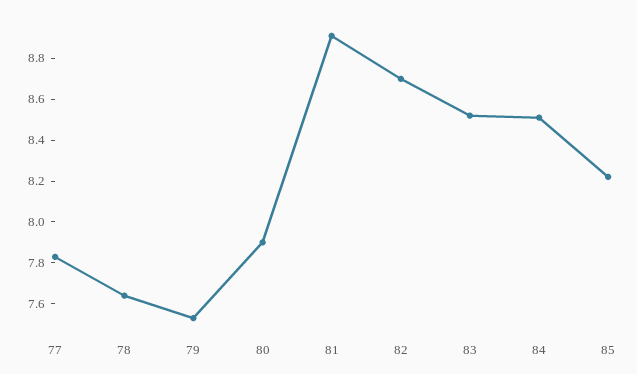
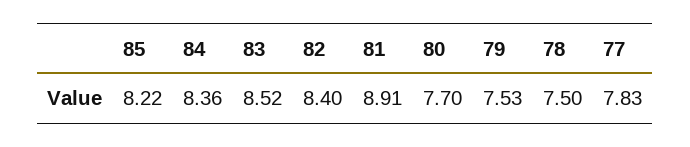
78: 7.65 -> 7.5
80: 7.9 -> 7.7
82: 8.7 -> 8.4
84: 8.5 -> 8.36

